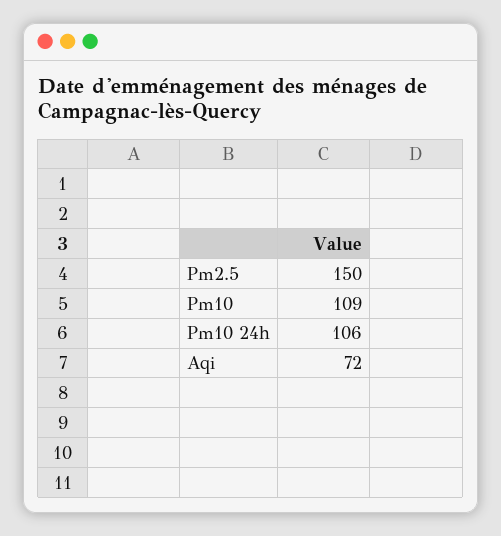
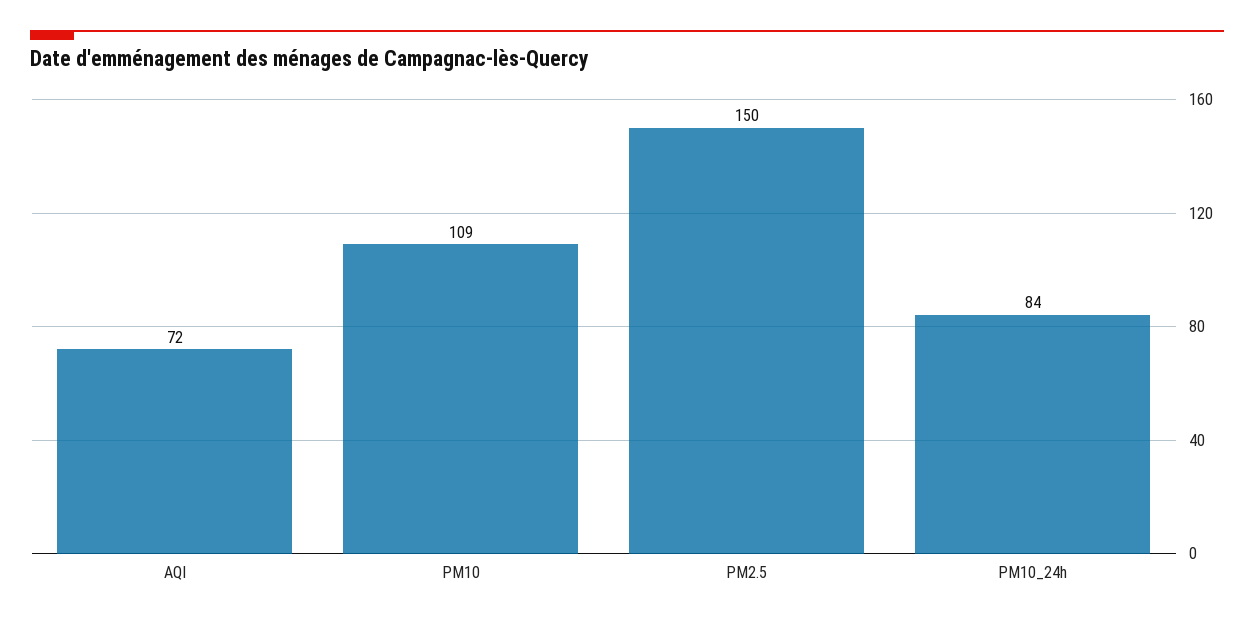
Pm10 24h: 106 -> 84

